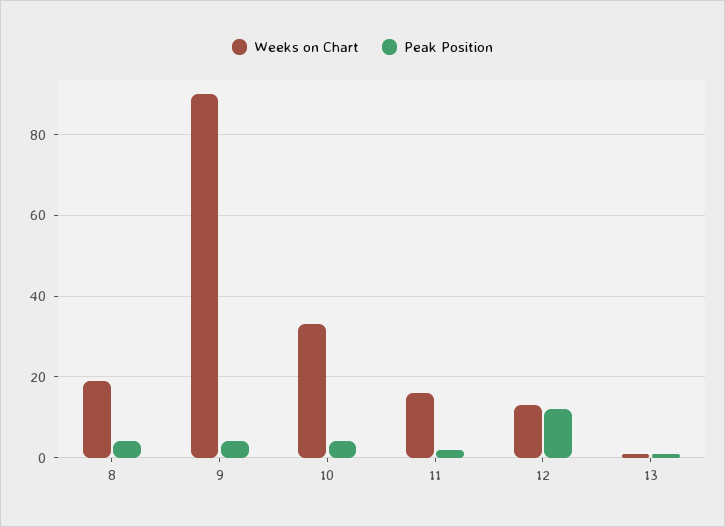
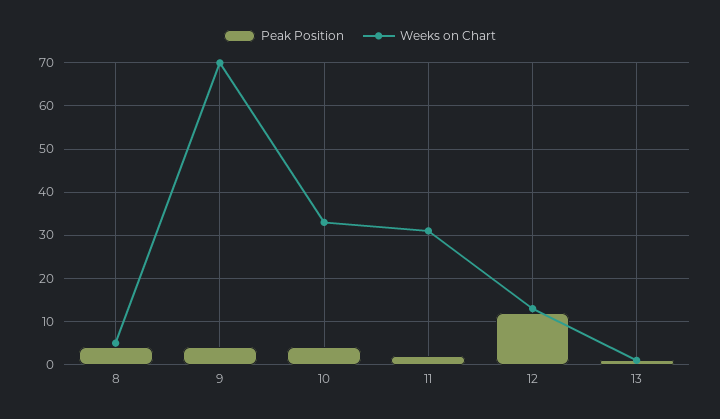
Weeks on Chart, 8: 20 -> 5
Weeks on Chart, 9: 90 -> 70
Weeks on Chart, 11: 15 -> 30

